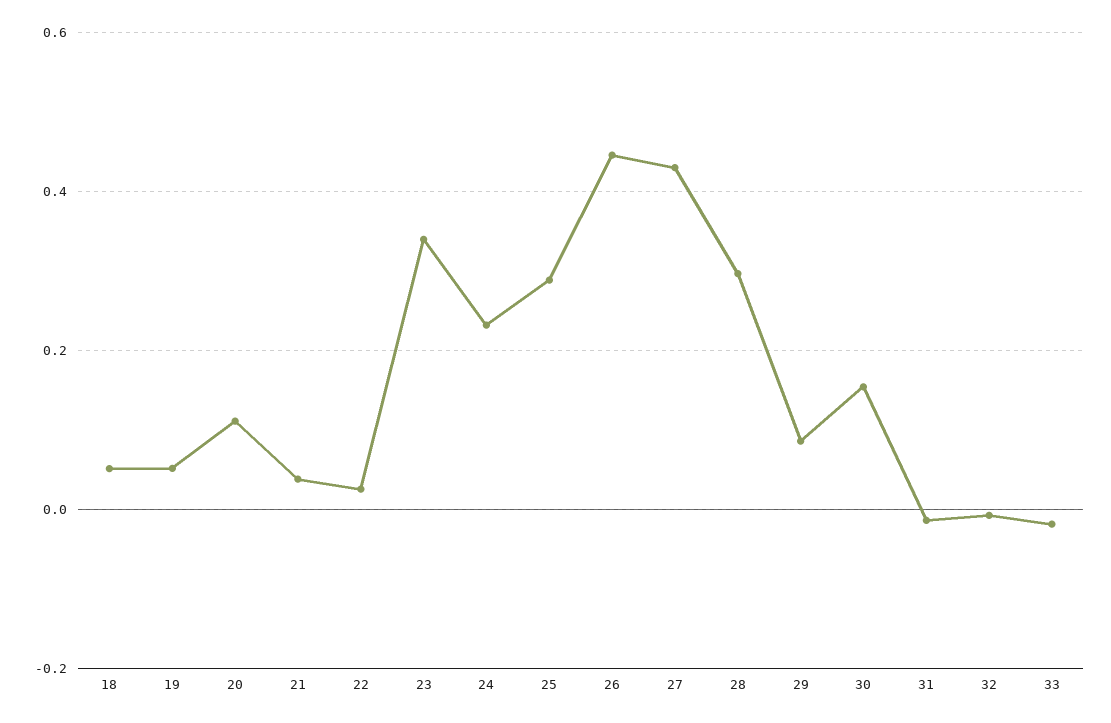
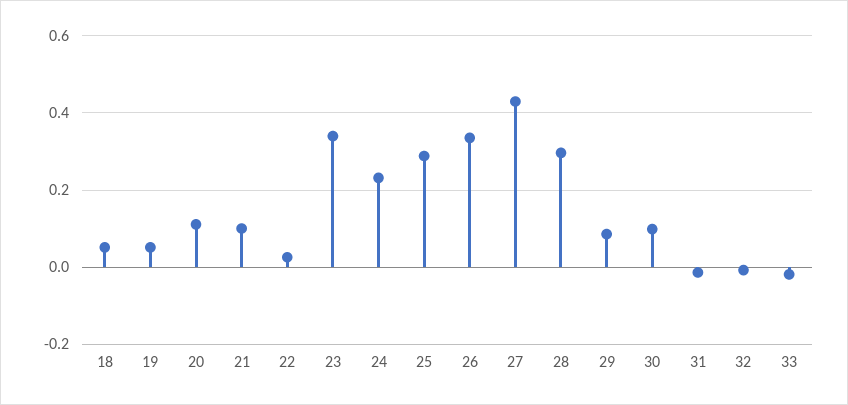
21: 0.04 -> 0.1
26: 0.44 -> 0.34
30: 0.16 -> 0.1

